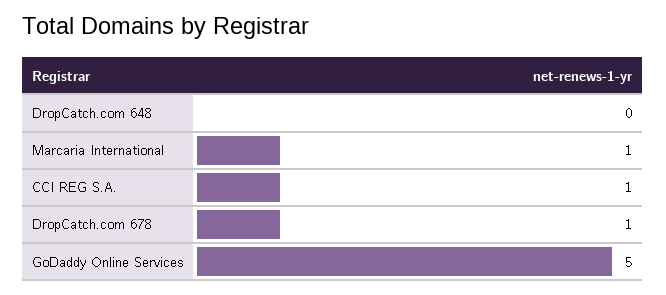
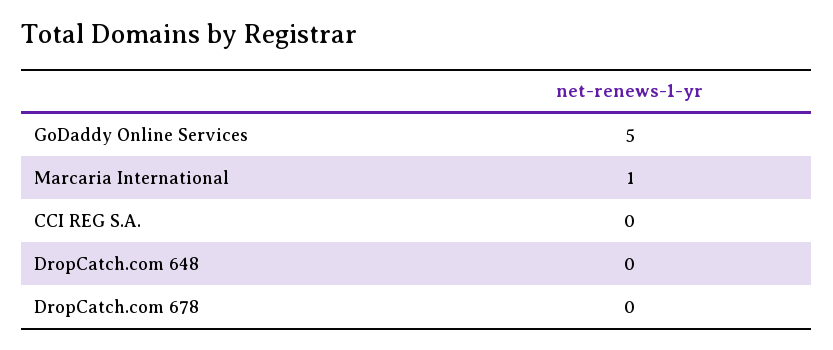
CCI REG S.A.: 1 -> 0
DropCatch.com 678: 1 -> 0

